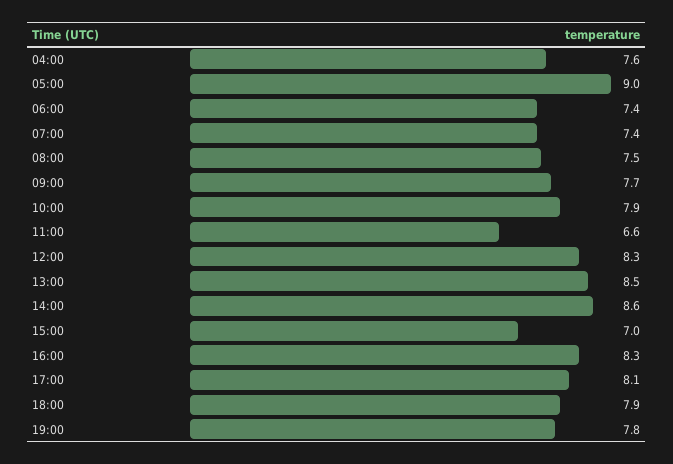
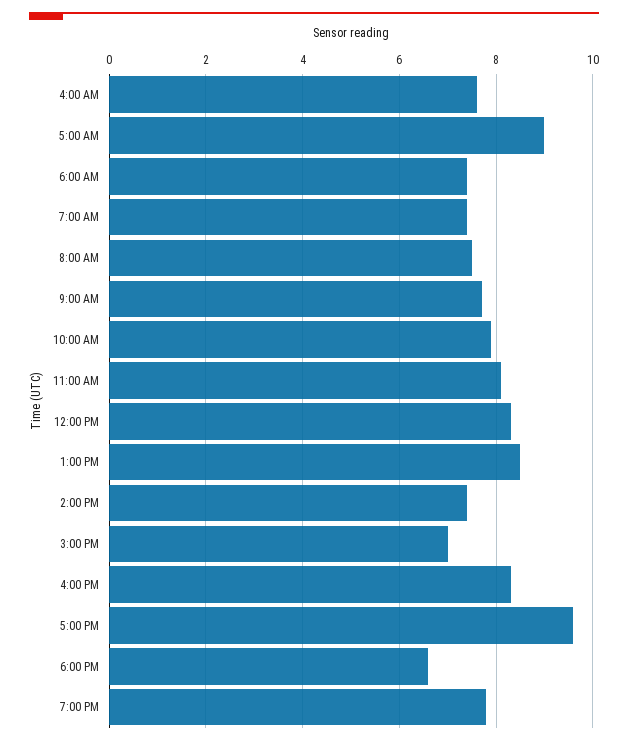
11:00: 6.6 -> 8
14:00: 8.6 -> 7.5
17:00: 8.1 -> 9.5
18:00: 7.9 -> 6.5

